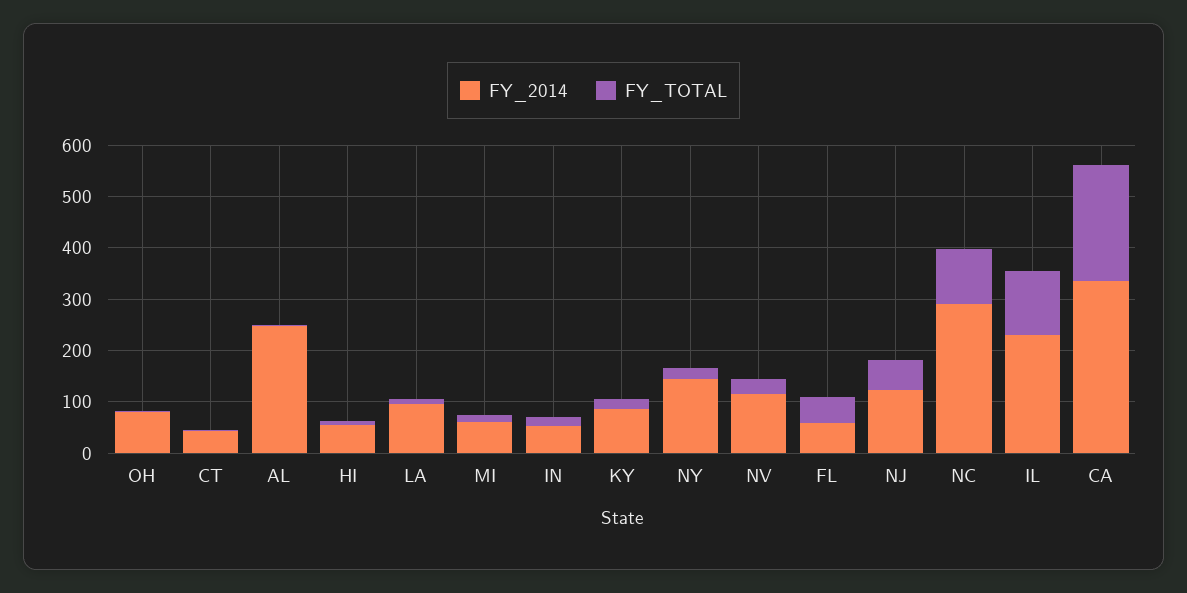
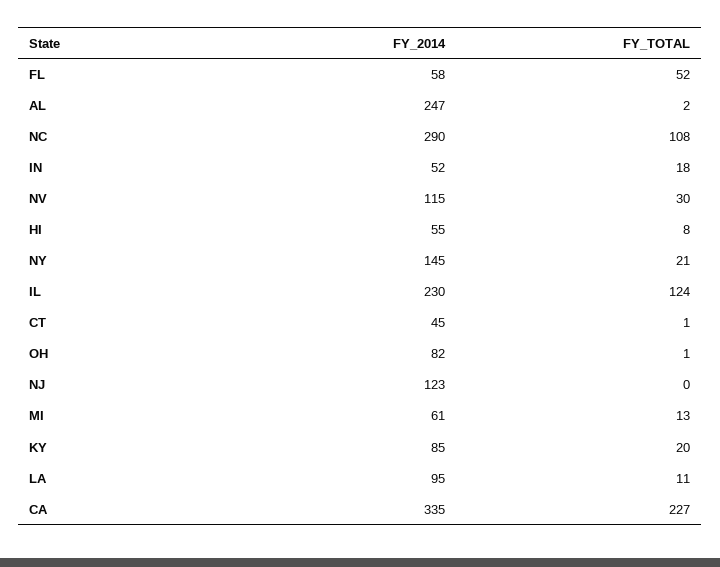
FY_TOTAL, NJ: 60 -> 0

